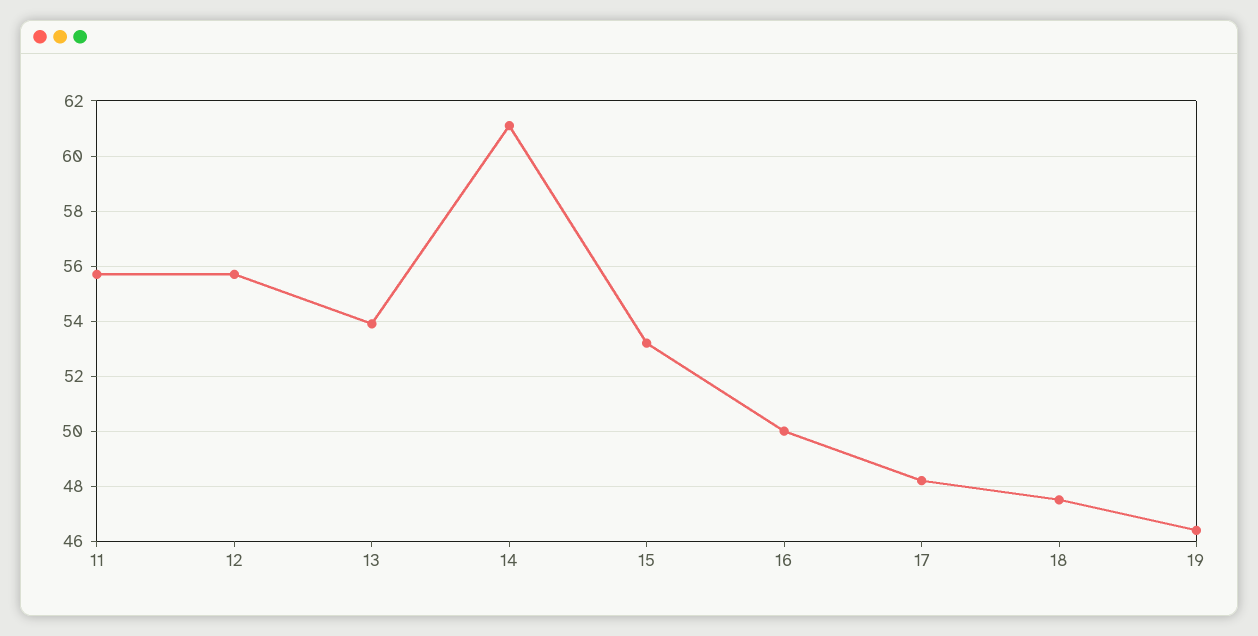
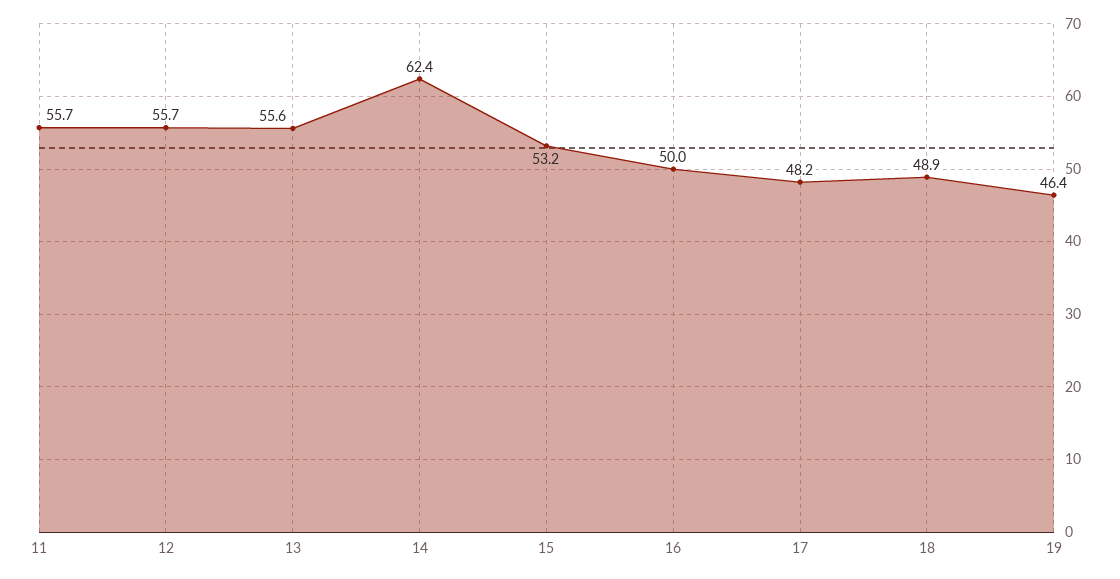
13: 54 -> 55.6
14: 61 -> 62.4
18: 47.5 -> 48.9

